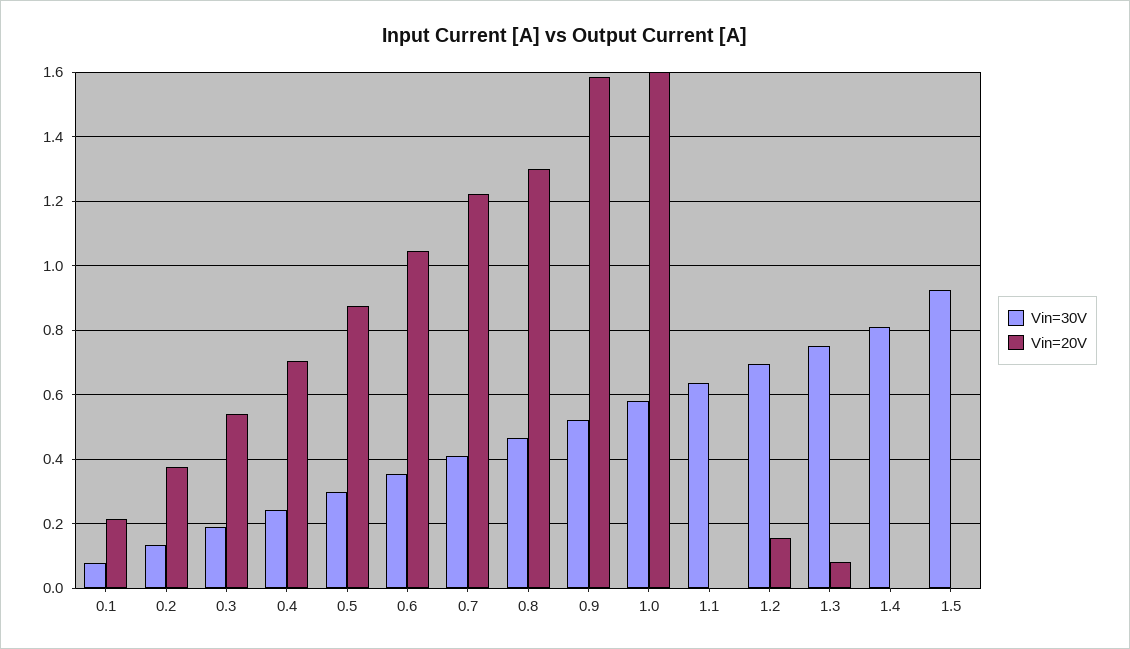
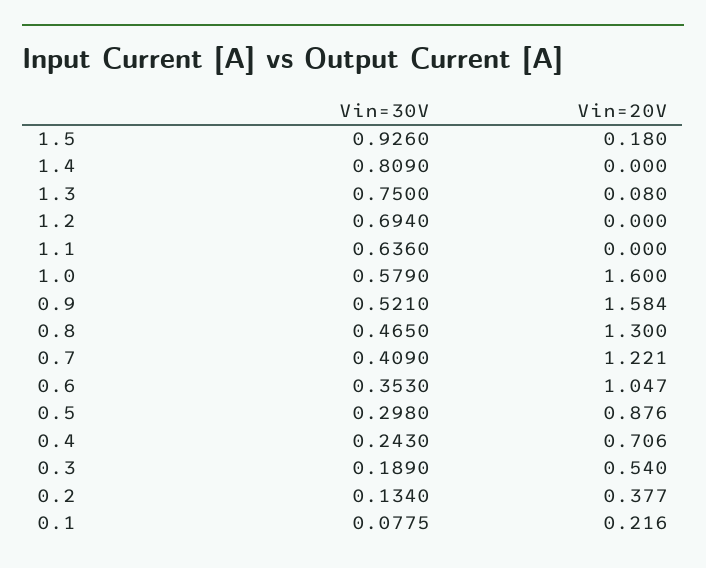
Vin=20V, 1.2: 0.16 -> 0
Vin=20V, 1.5: 0 -> 0.18

